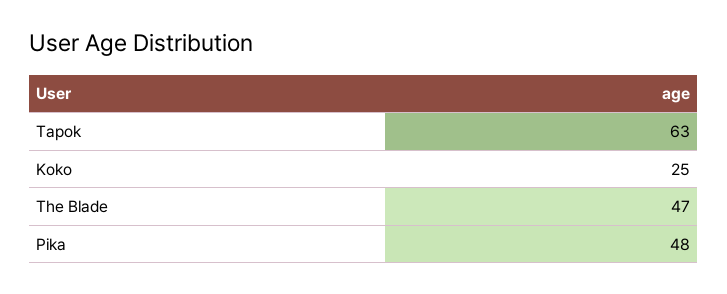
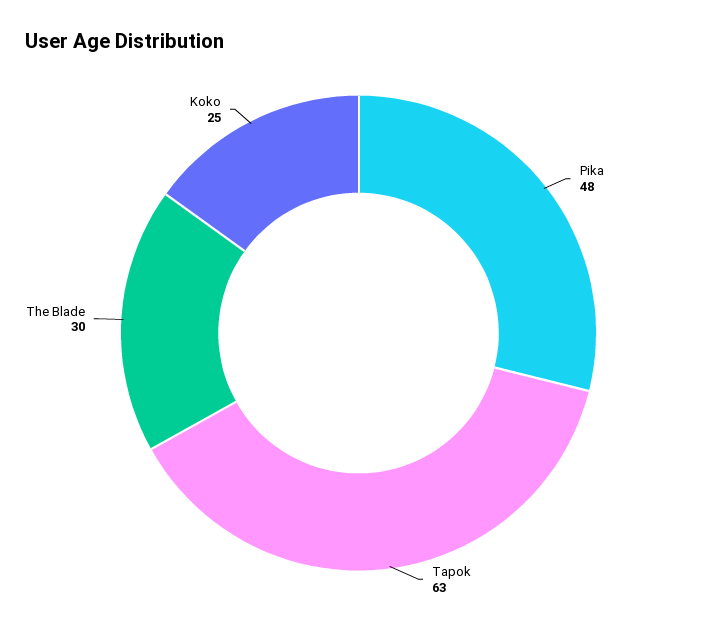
The Blade: 47 -> 30

